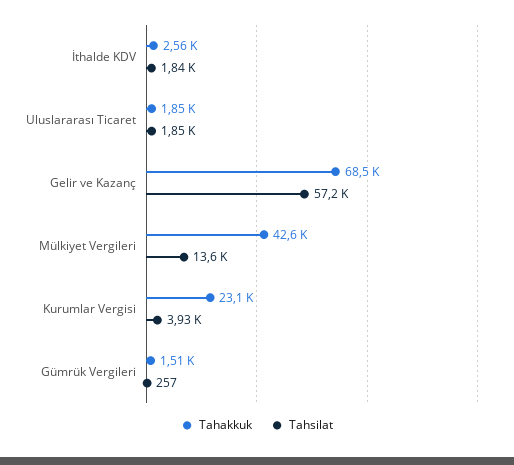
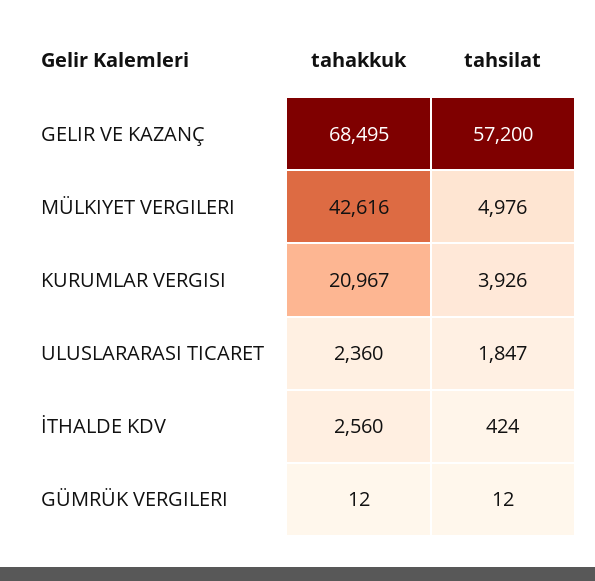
Tahsilat, İthalde KDV: 1840 -> 424
Tahakkuk, Uluslararası Ticaret: 1850 -> 2360
Tahsilat, Mülkiyet Vergileri: 13600 -> 4976
Tahakkuk, Kurumlar Vergisi: 23100 -> 20967
Tahakkuk, Gümrük Vergileri: 1510 -> 12
Tahsilat, Gümrük Vergileri: 257 -> 12

